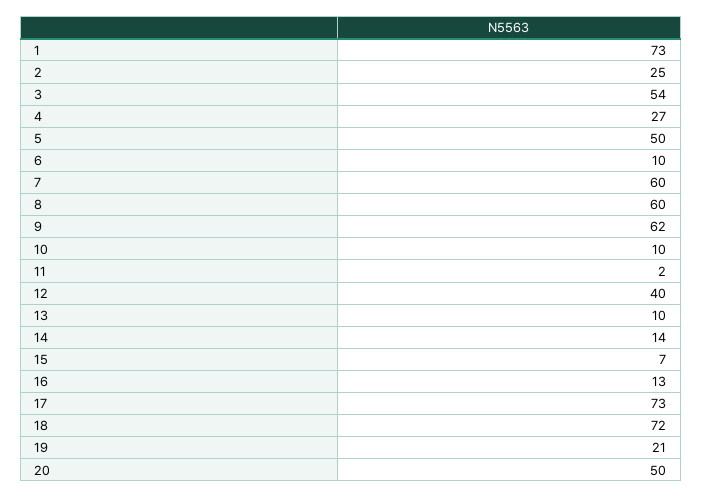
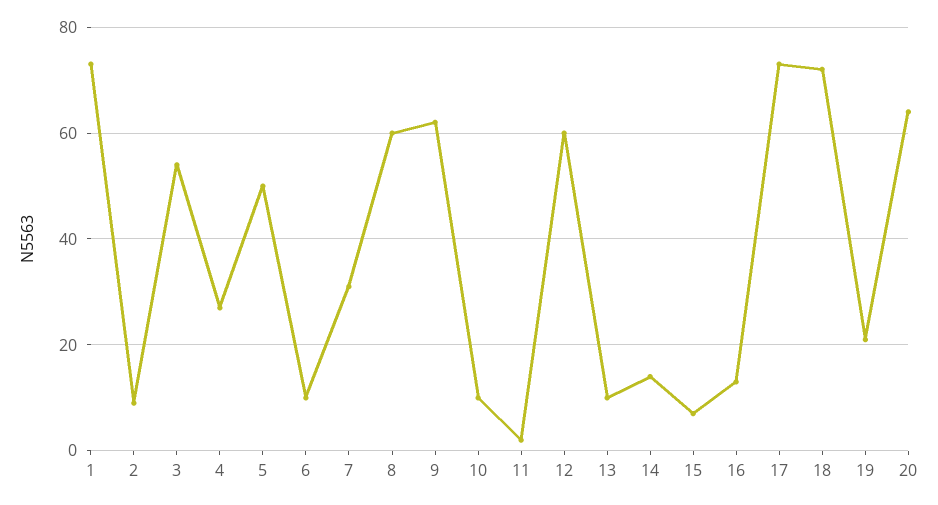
2: 25 -> 10
7: 60 -> 30
12: 40 -> 60
20: 50 -> 65

